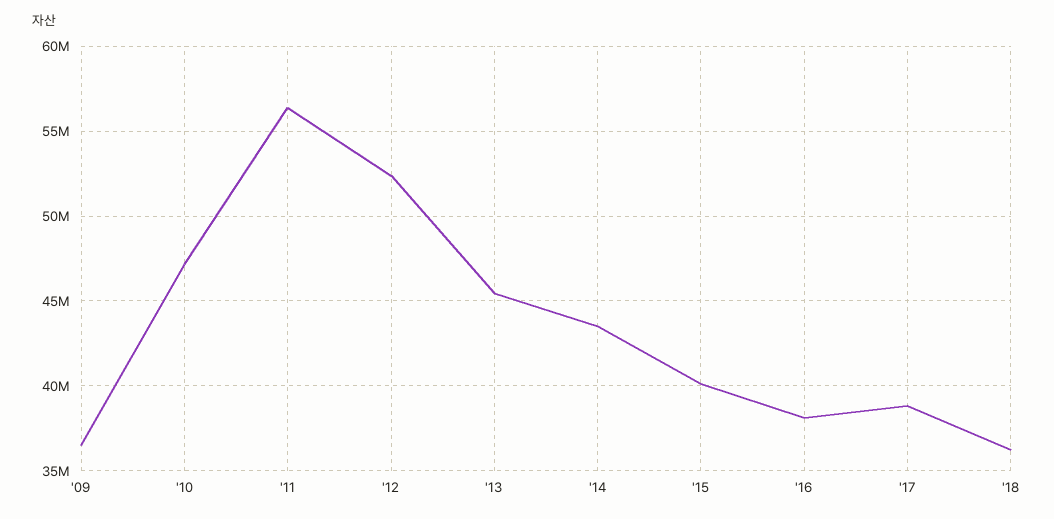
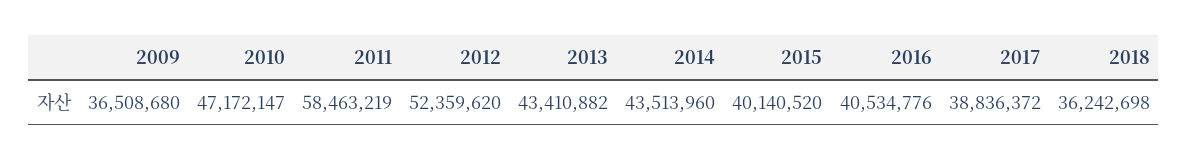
'11: 56500000 -> 58463219
'13: 45500000 -> 43410882
'16: 38000000 -> 40534776

